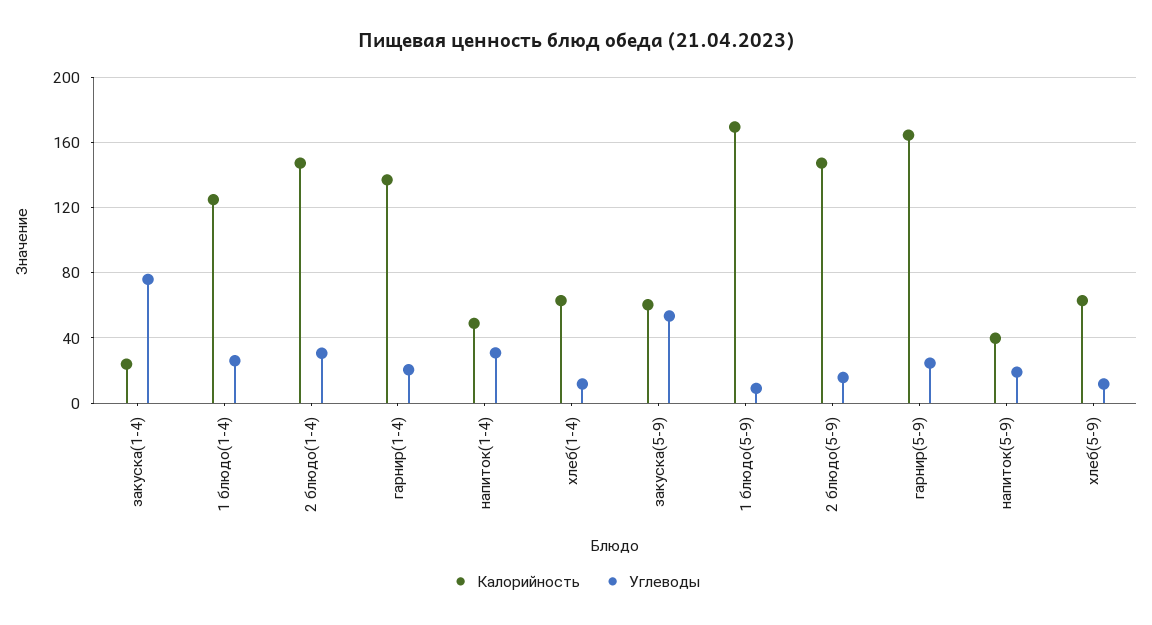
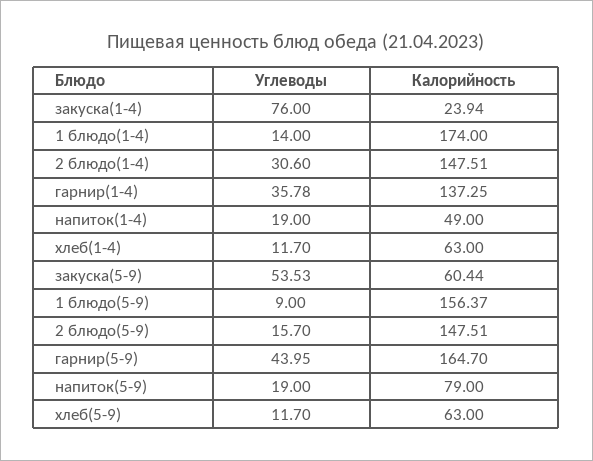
Калорийность, 1 блюдо(1-4): 125 -> 174
Углеводы, 1 блюдо(1-4): 25 -> 14
Углеводы, гарнир(1-4): 20 -> 35.78
Углеводы, напиток(1-4): 30 -> 19
Калорийность, 1 блюдо(5-9): 170 -> 156.37
Углеводы, гарнир(5-9): 25 -> 43.95
Калорийность, напиток(5-9): 40 -> 79

